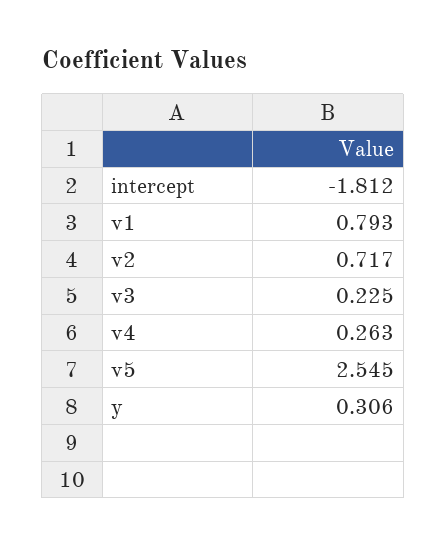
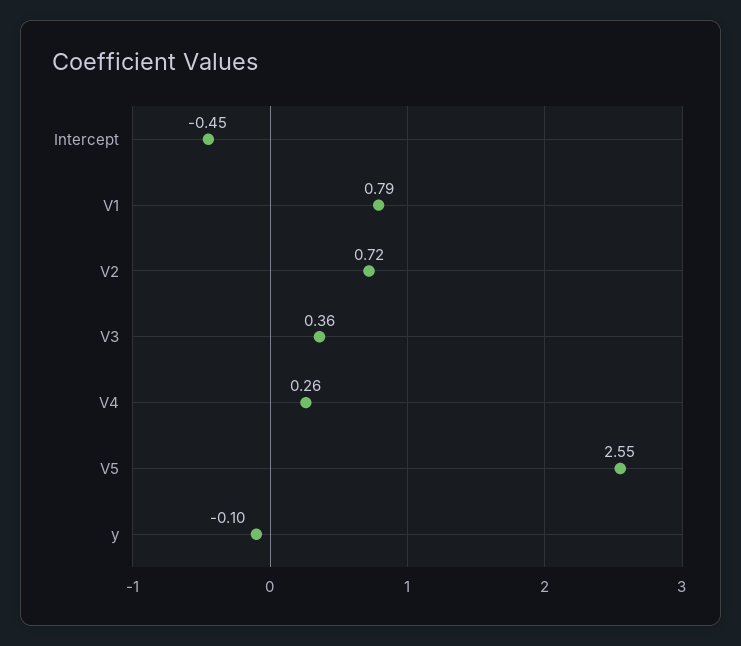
intercept: -1.812 -> -0.45
v3: 0.225 -> 0.36
y: 0.306 -> -0.1

